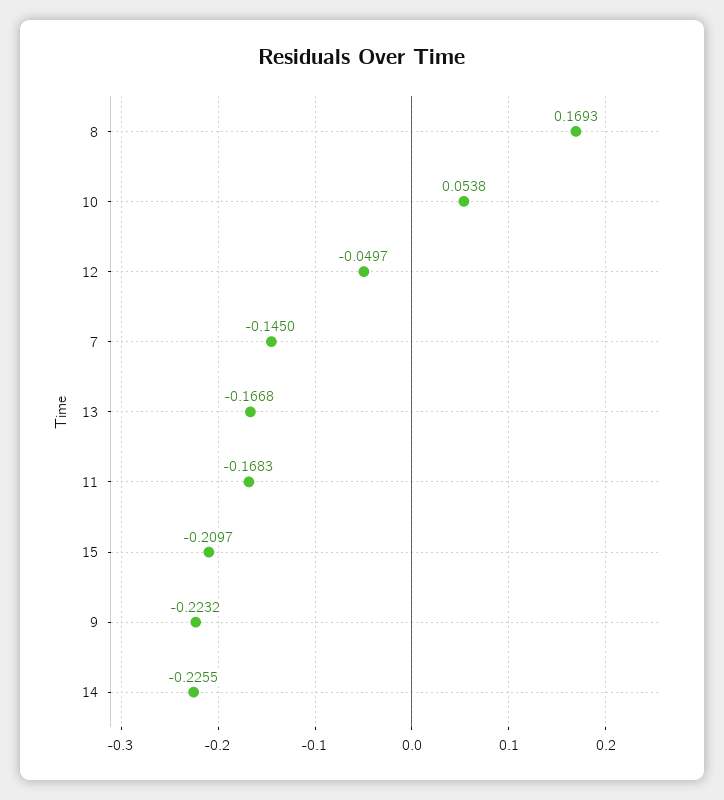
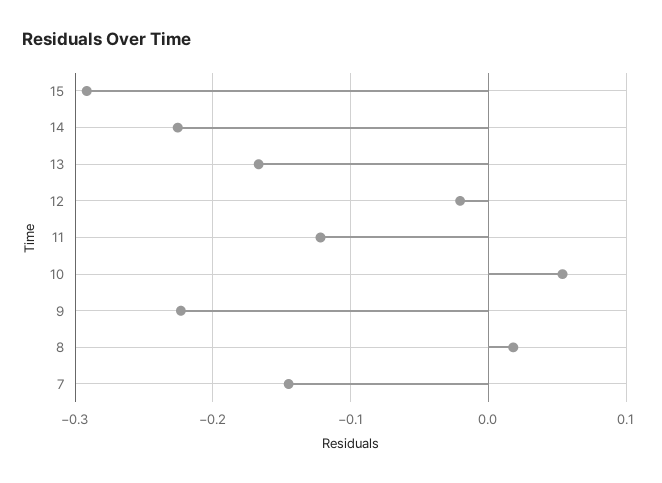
8: 0.1693 -> 0.02
12: -0.0497 -> -0.02
11: -0.1683 -> -0.12
15: -0.2097 -> -0.29

